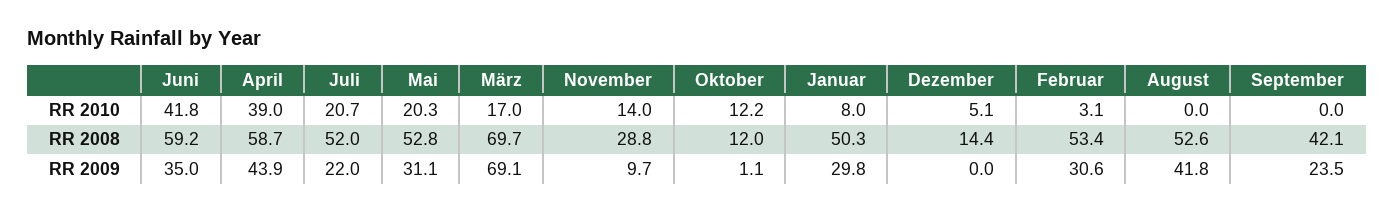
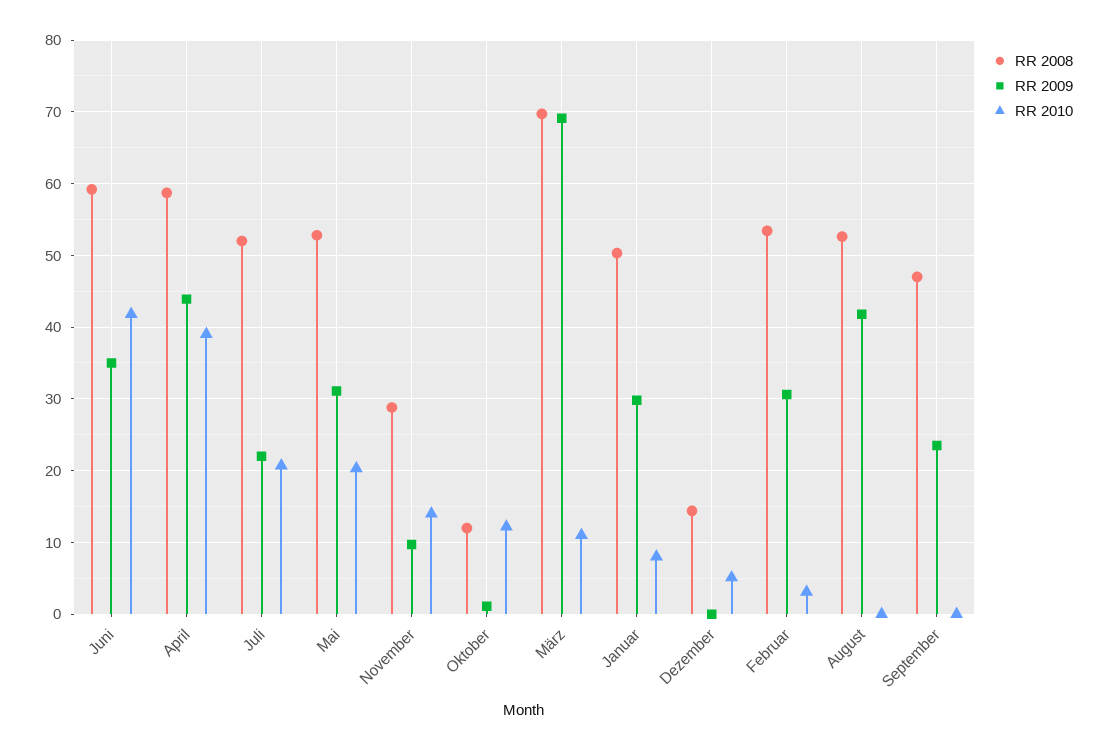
RR 2010, März: 17 -> 11
RR 2008, September: 42.1 -> 47

